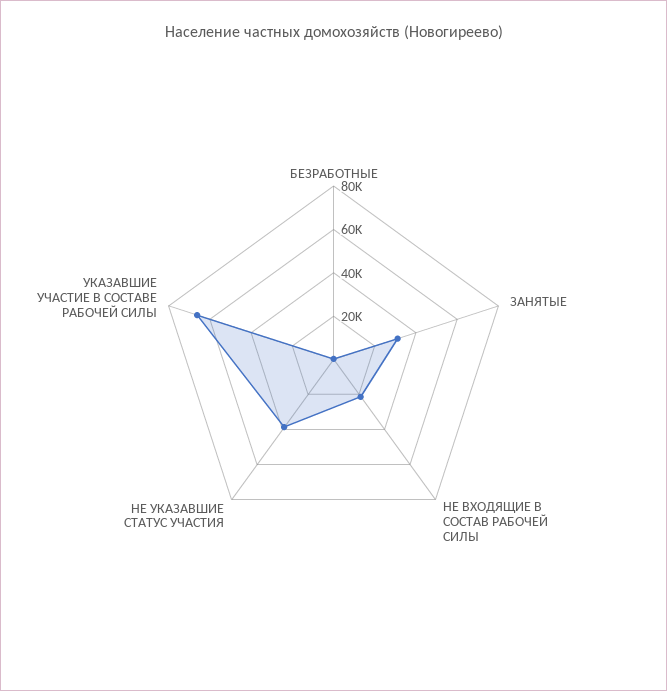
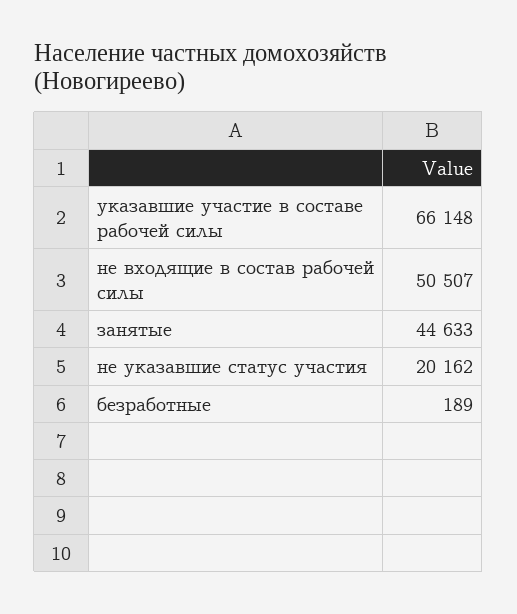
ЗАНЯТЫЕ: 30000 -> 44633
НЕ ВХОДЯЩИЕ В СОСТАВ РАБОЧЕЙ СИЛЫ: 20000 -> 50507
НЕ УКАЗАВШИЕ СТАТУС УЧАСТИЯ: 40000 -> 20162

